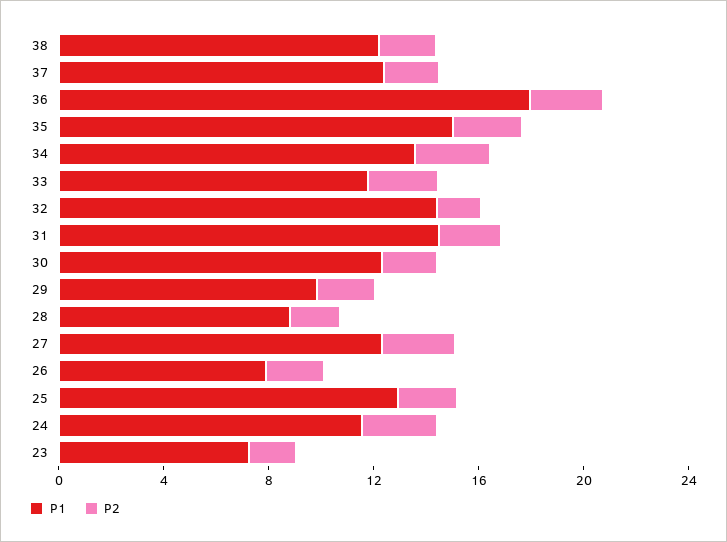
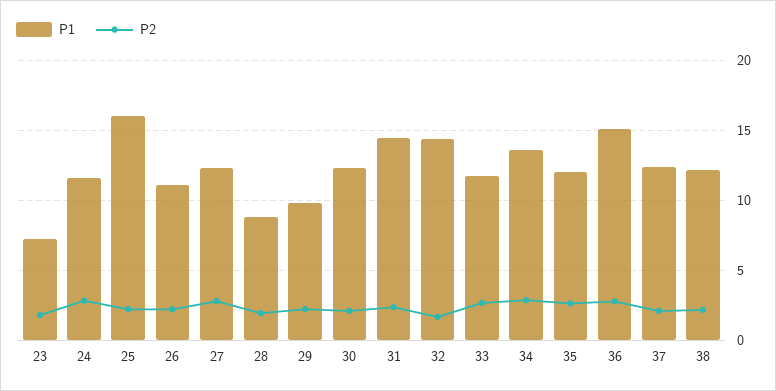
P1, 36: 18 -> 15
P1, 35: 15 -> 12
P1, 26: 8 -> 11
P1, 25: 13 -> 16

